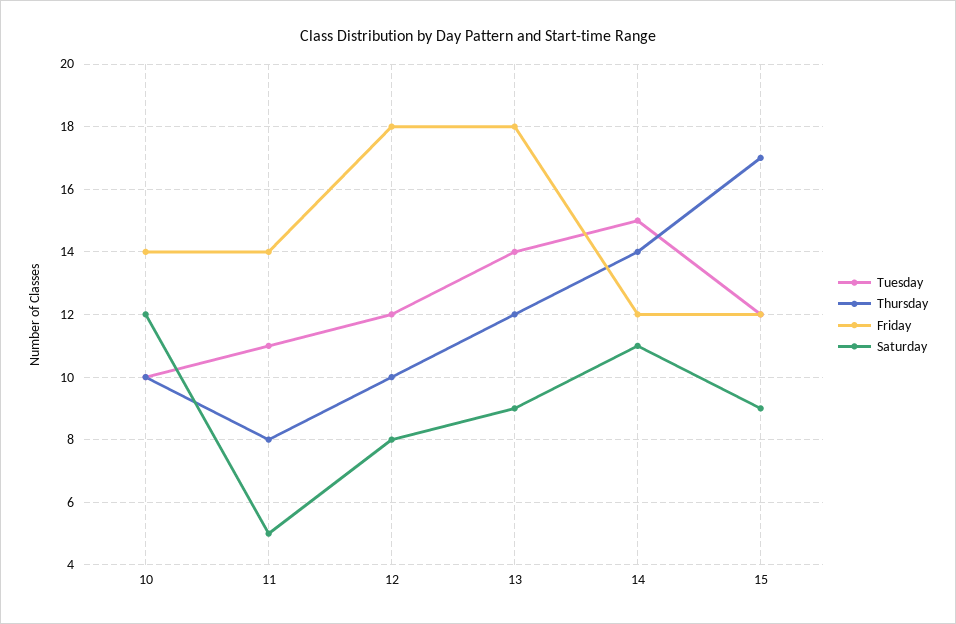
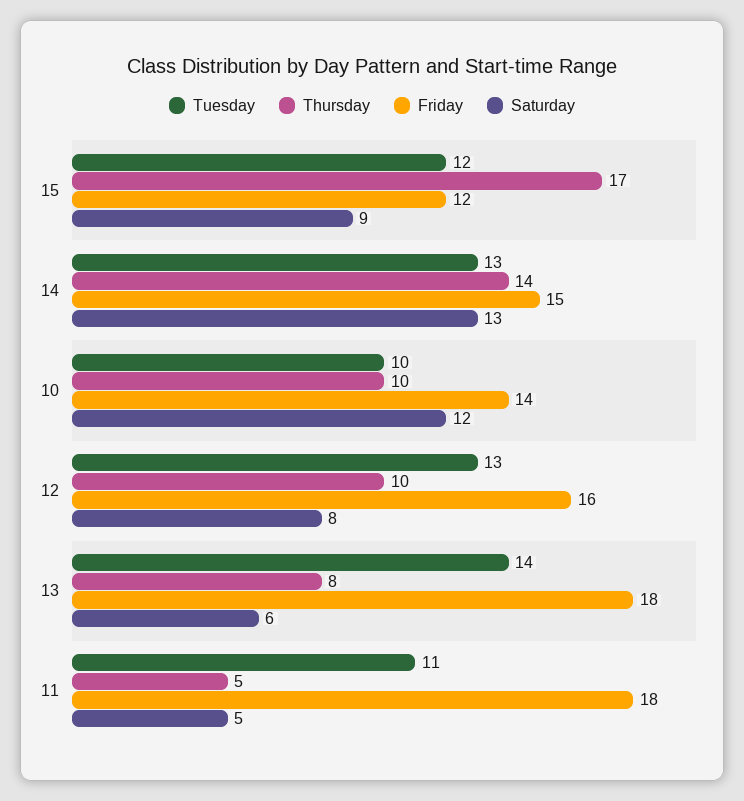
Thursday, 11: 8 -> 5
Friday, 11: 14 -> 18
Tuesday, 12: 12 -> 13
Friday, 12: 18 -> 16
Thursday, 13: 12 -> 8
Saturday, 13: 9 -> 6
Tuesday, 14: 15 -> 13
Friday, 14: 12 -> 15
Saturday, 14: 11 -> 13

